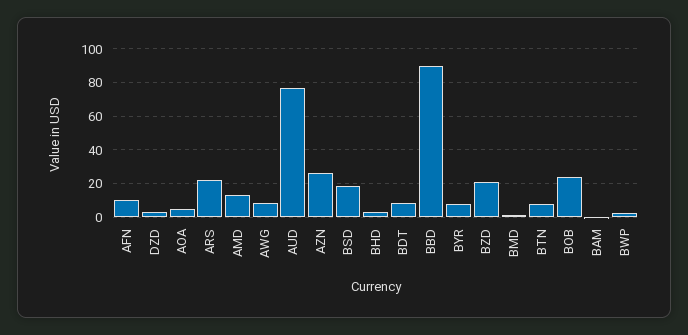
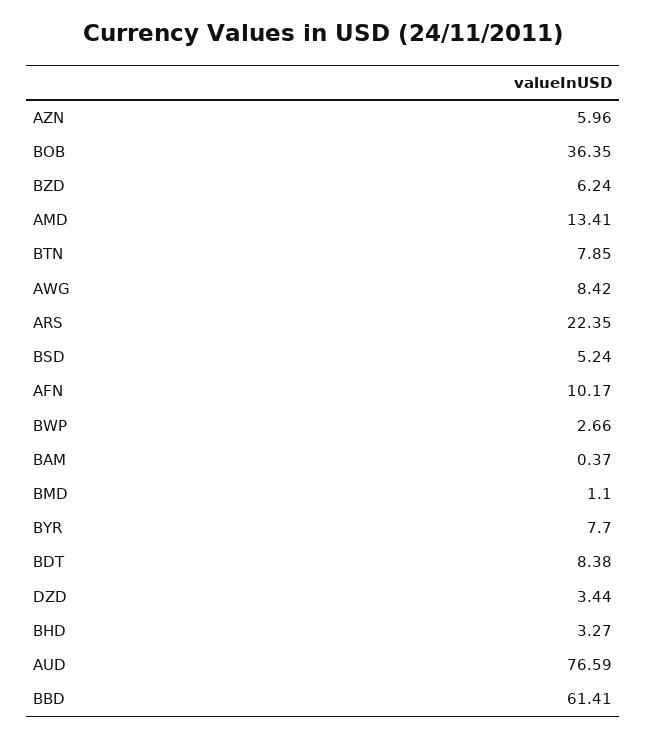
AOA: 5 -> none
AZN: 25 -> 5.96
BSD: 20 -> 5.24
BBD: 90 -> 61.41
BZD: 20 -> 6.24
BOB: 25 -> 36.35

